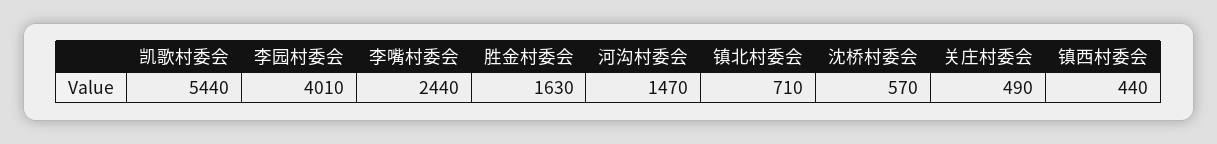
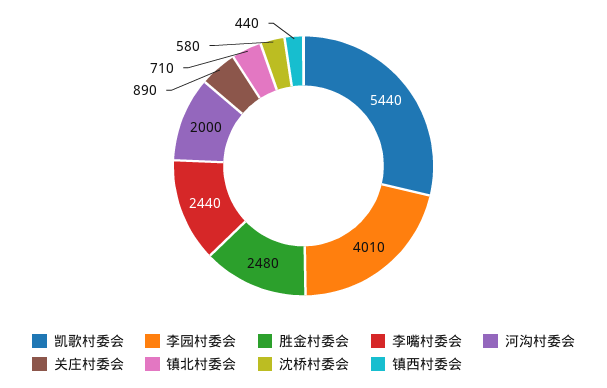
胜金村委会: 1630 -> 2480
河沟村委会: 1470 -> 2000
沈桥村委会: 570 -> 580
关庄村委会: 490 -> 890

